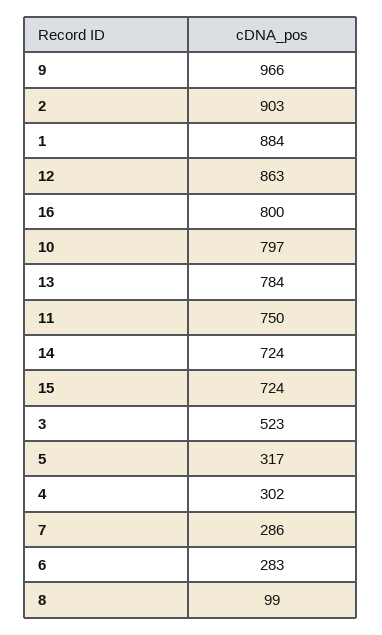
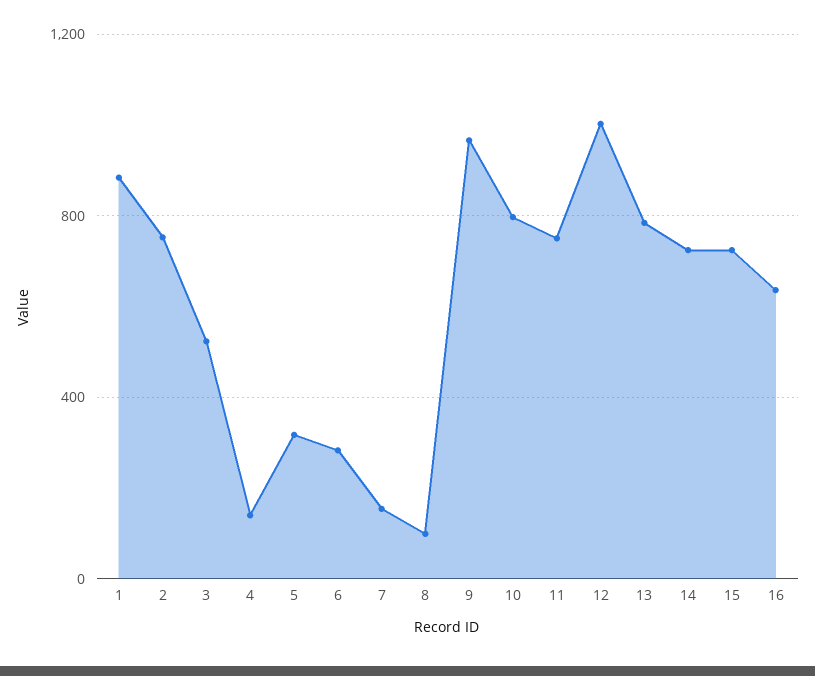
2: 903 -> 750
12: 863 -> 1000
16: 800 -> 650
4: 302 -> 150
7: 286 -> 150

